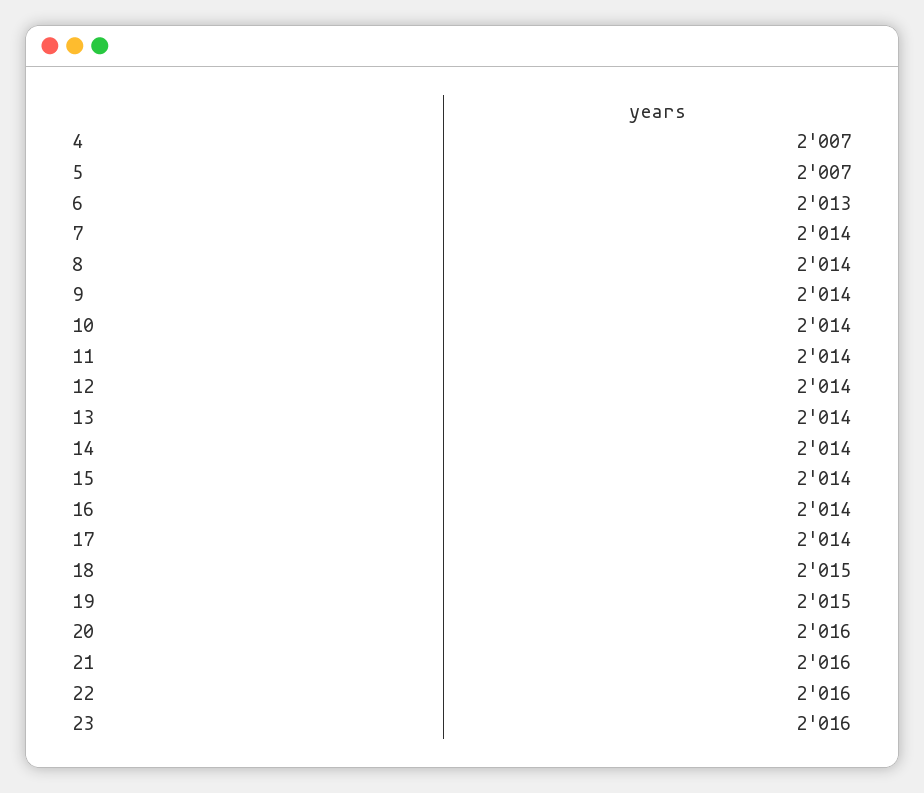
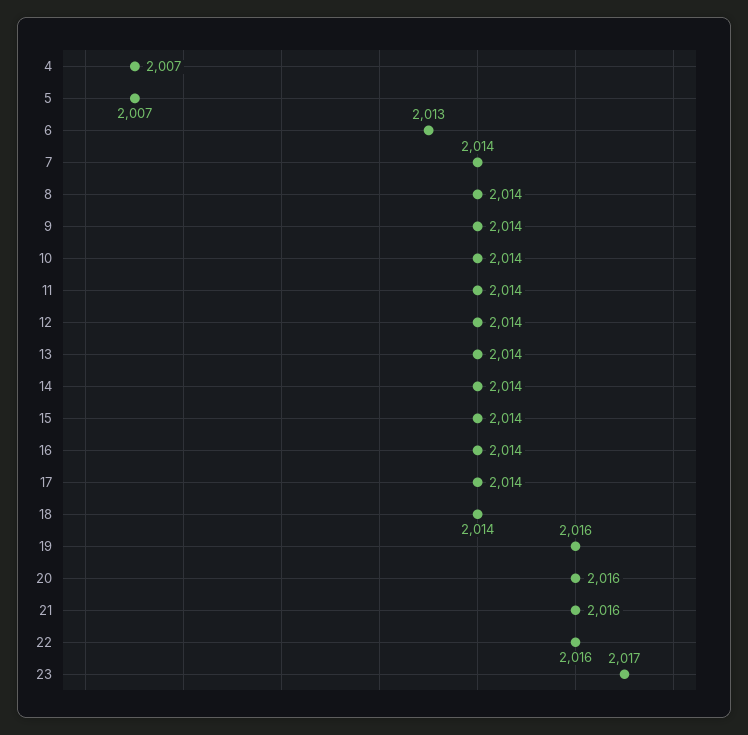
18: 2015 -> 2014
19: 2015 -> 2016
23: 2016 -> 2017

